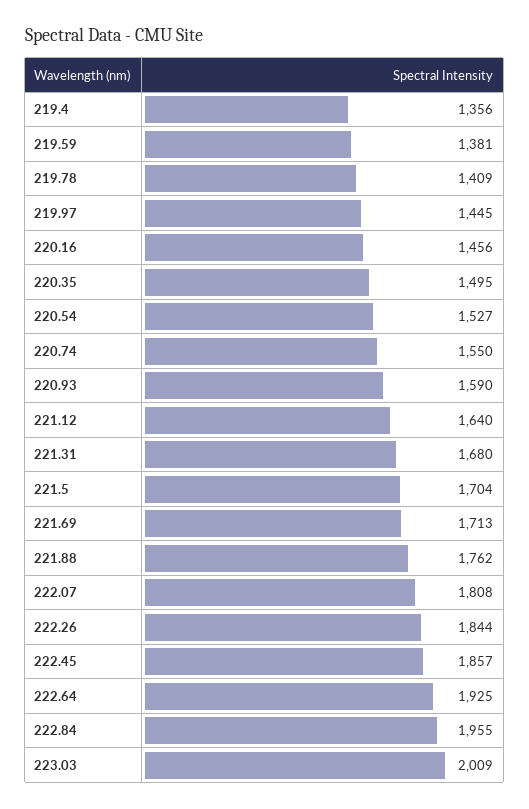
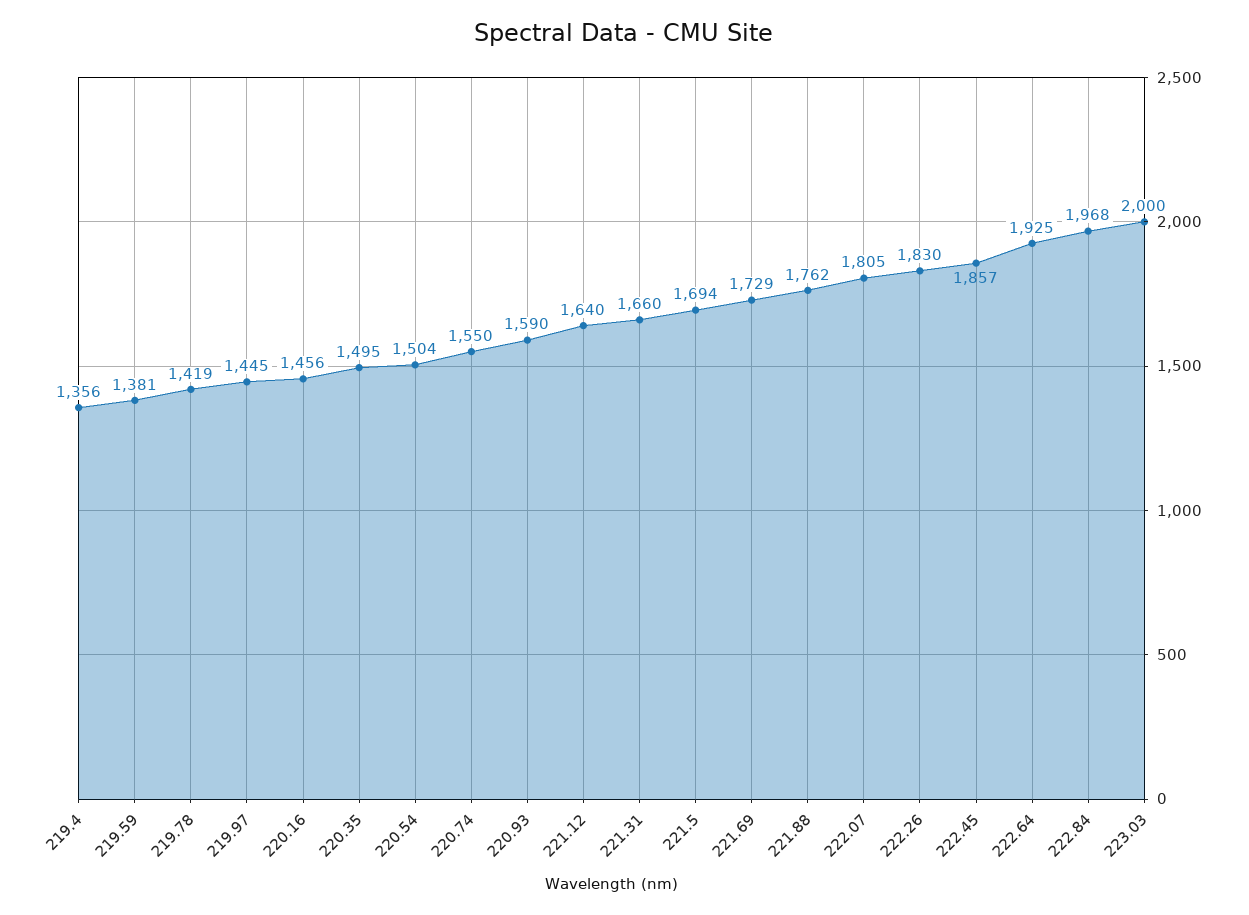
219.78: 1409 -> 1419
220.54: 1527 -> 1504
221.31: 1680 -> 1660
221.5: 1704 -> 1694
221.69: 1713 -> 1729
222.07: 1808 -> 1805
222.26: 1844 -> 1830
222.84: 1955 -> 1968
223.03: 2009 -> 2000

